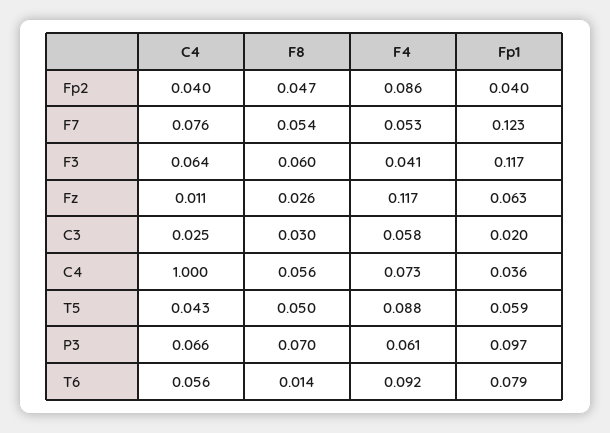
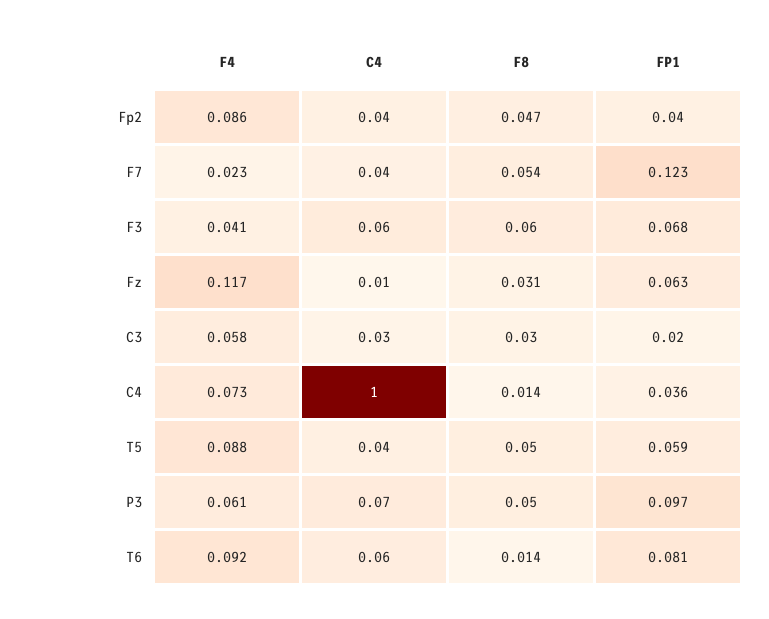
C4, F7: 0.076 -> 0.04
F4, F7: 0.053 -> 0.023
Fp1, F3: 0.117 -> 0.068
F8, Fz: 0.026 -> 0.031
F8, C4: 0.056 -> 0.014
F8, P3: 0.07 -> 0.05
Fp1, T6: 0.079 -> 0.081

